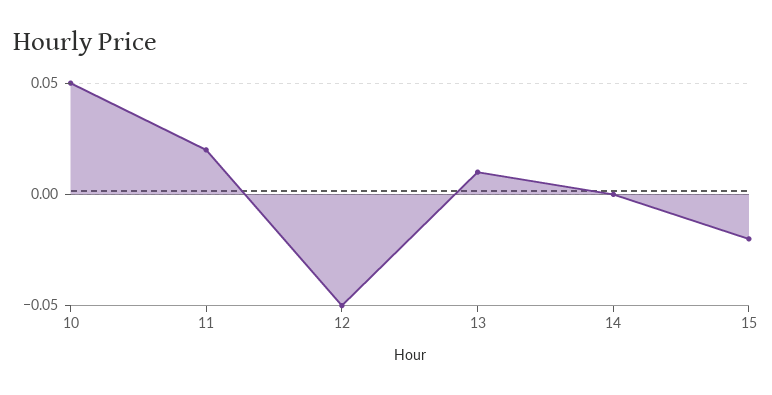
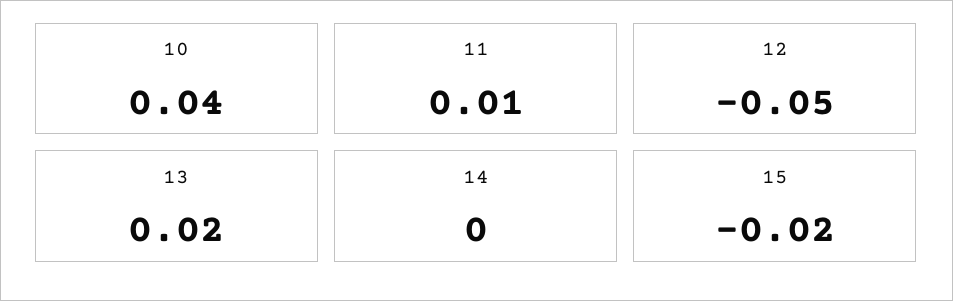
10: 0.05 -> 0.04
11: 0.02 -> 0.01
13: 0.01 -> 0.02

